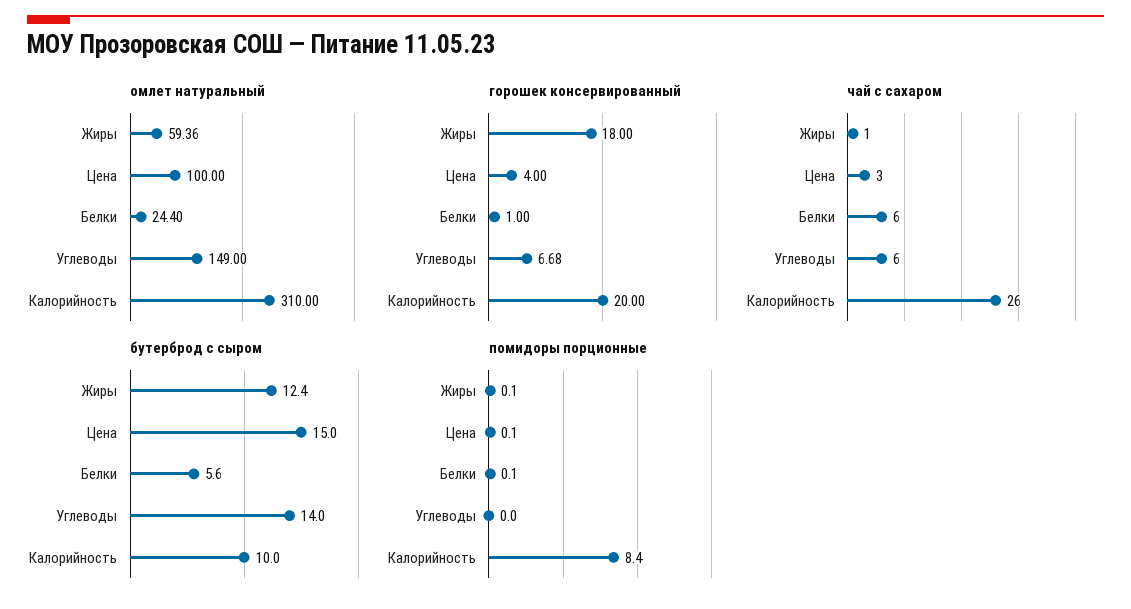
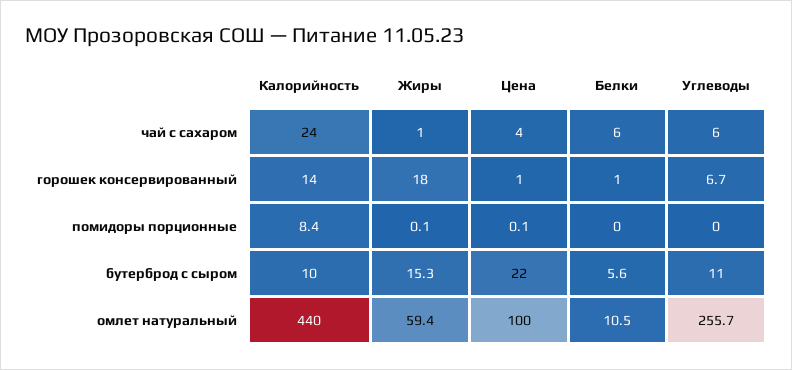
омлет натуральный, Белки: 24.4 -> 10.5
омлет натуральный, Углеводы: 149 -> 255.7
омлет натуральный, Калорийность: 310 -> 440
горошек консервированный, Цена: 4 -> 1
горошек консервированный, Калорийность: 20 -> 14
чай с сахаром, Цена: 3 -> 4
чай с сахаром, Калорийность: 26 -> 24
бутерброд с сыром, Жиры: 12.4 -> 15.3
бутерброд с сыром, Цена: 15 -> 22
бутерброд с сыром, Углеводы: 14 -> 11
помидоры порционные, Белки: 0.1 -> 0

